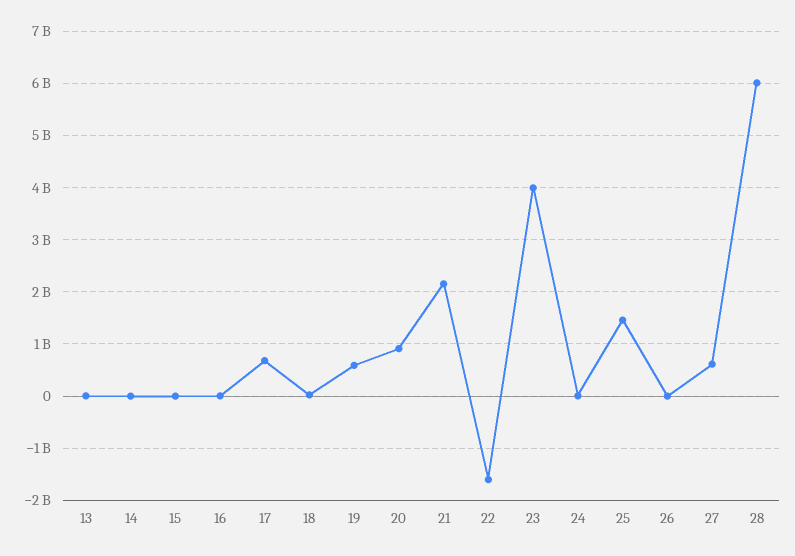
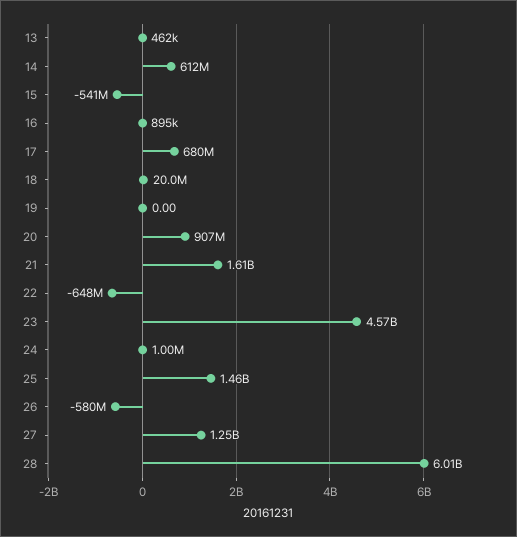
14: 0 -> 612000000
15: 0 -> -541000000
19: 600000000 -> 0
21: 2200000000 -> 1610000000
22: -1600000000 -> -648000000
23: 4000000000 -> 4570000000
26: 0 -> -580000000
27: 600000000 -> 1250000000

